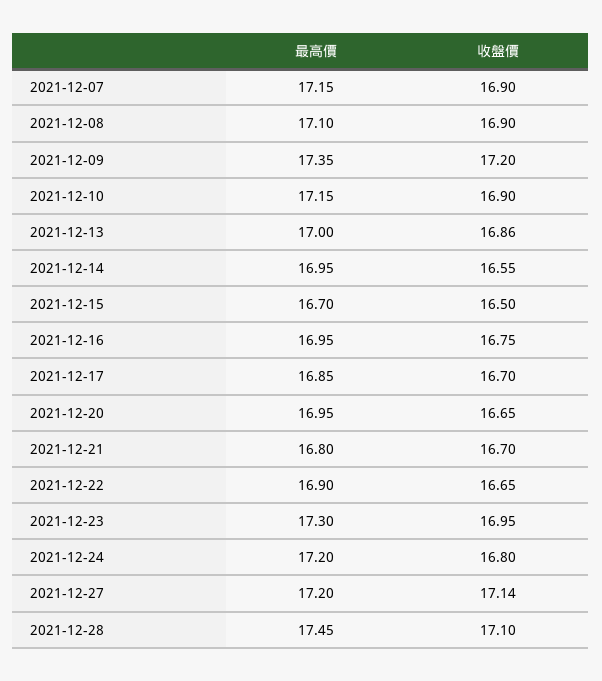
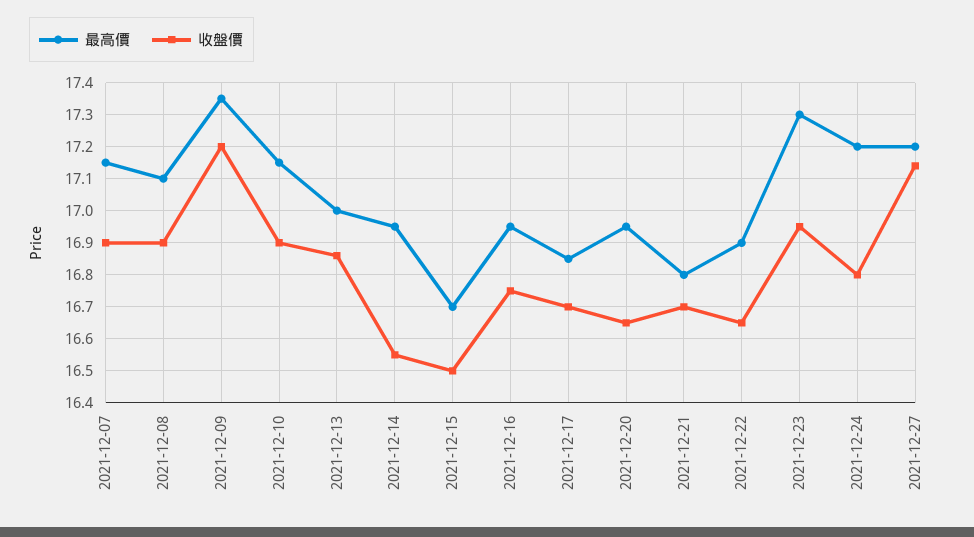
最高價, 2021-12-28: 17.45 -> none
收盤價, 2021-12-28: 17.1 -> none

